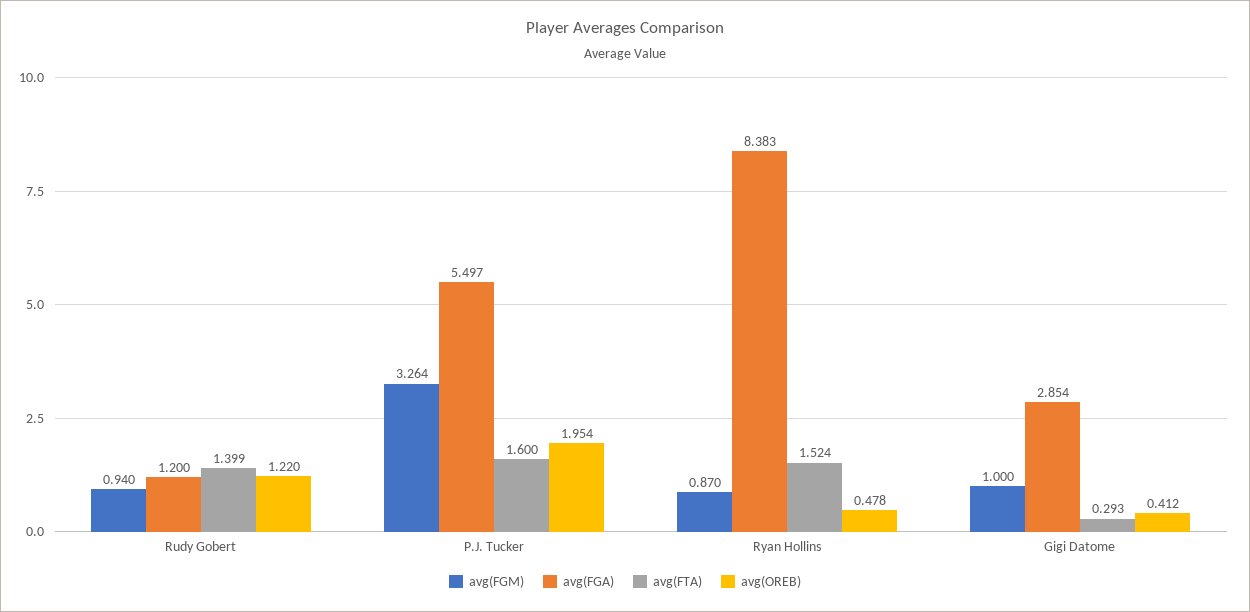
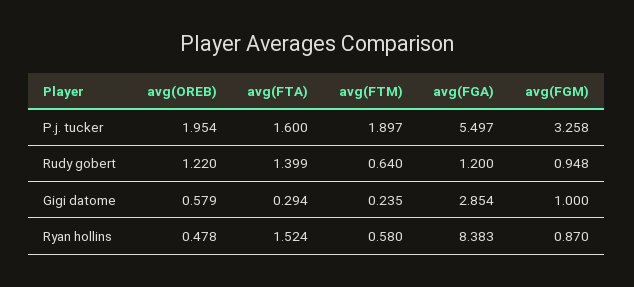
avg(FGM), Rudy Gobert: 0.94 -> 0.948
avg(FGM), P.J. Tucker: 3.264 -> 3.258
avg(FTA), Gigi Datome: 0.293 -> 0.294
avg(OREB), Gigi Datome: 0.412 -> 0.579
avg(FTM), P.J. Tucker: none -> 1.897
avg(FTM), Rudy Gobert: none -> 0.64
avg(FTM), Gigi Datome: none -> 0.235
avg(FTM), Ryan Hollins: none -> 0.58

